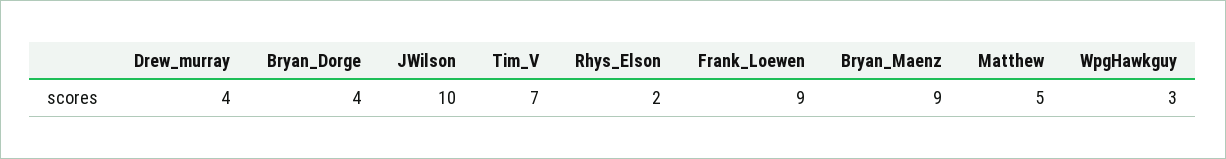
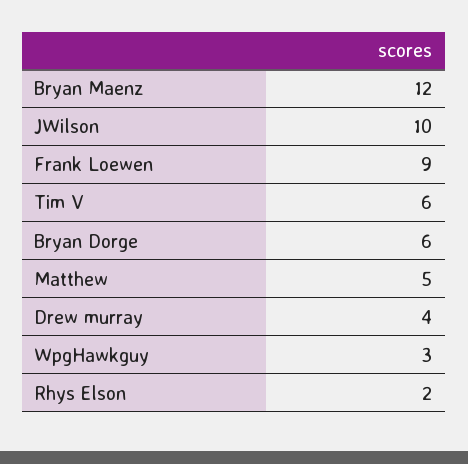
Bryan_Dorge: 4 -> 6
Tim_V: 7 -> 6
Bryan_Maenz: 9 -> 12

